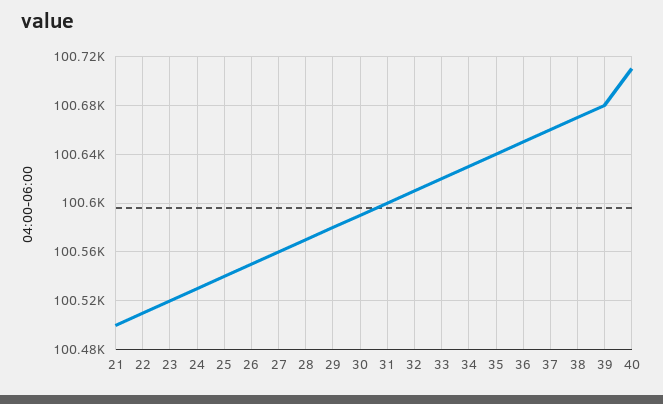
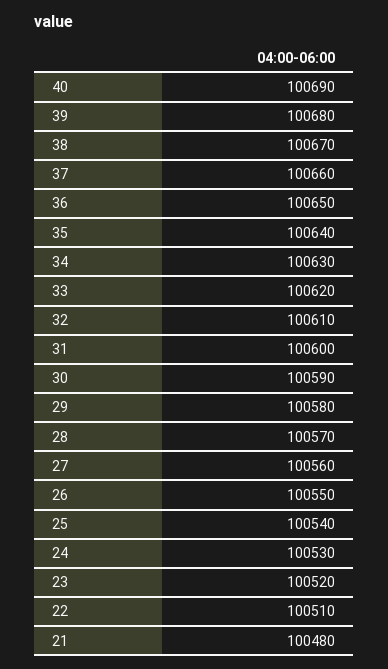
21: 100500 -> 100480
40: 100710 -> 100690

